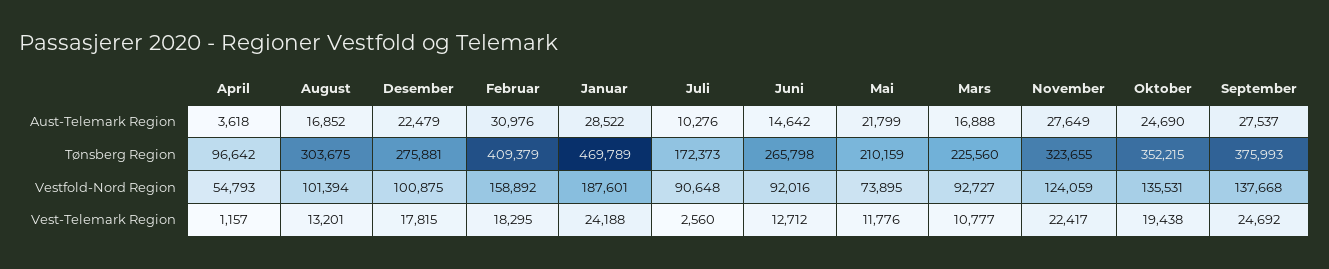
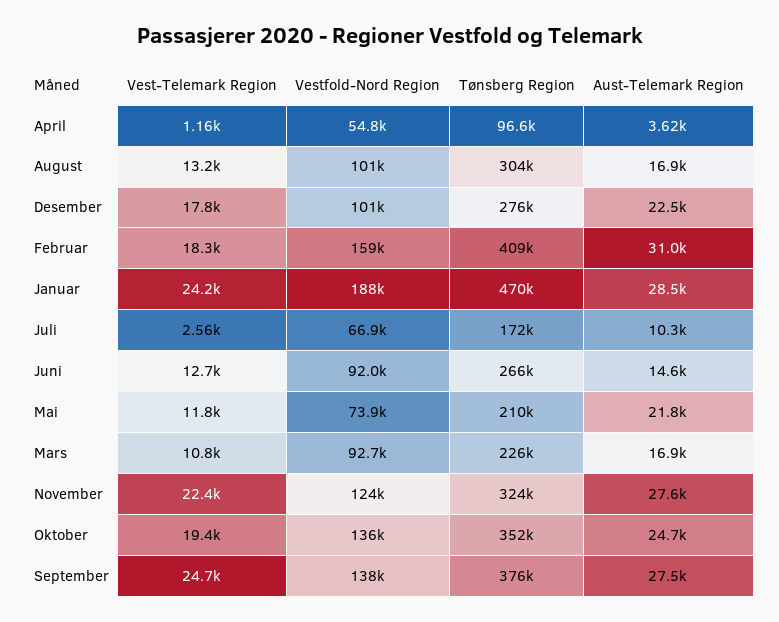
Juli, Vestfold-Nord Region: 90648 -> 66900

